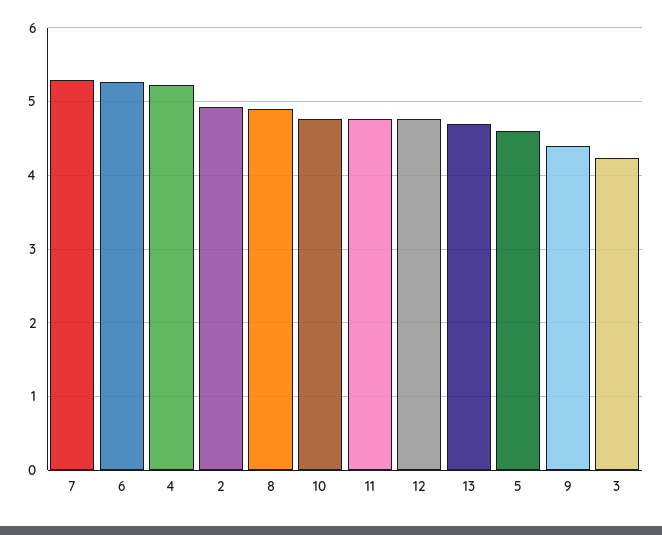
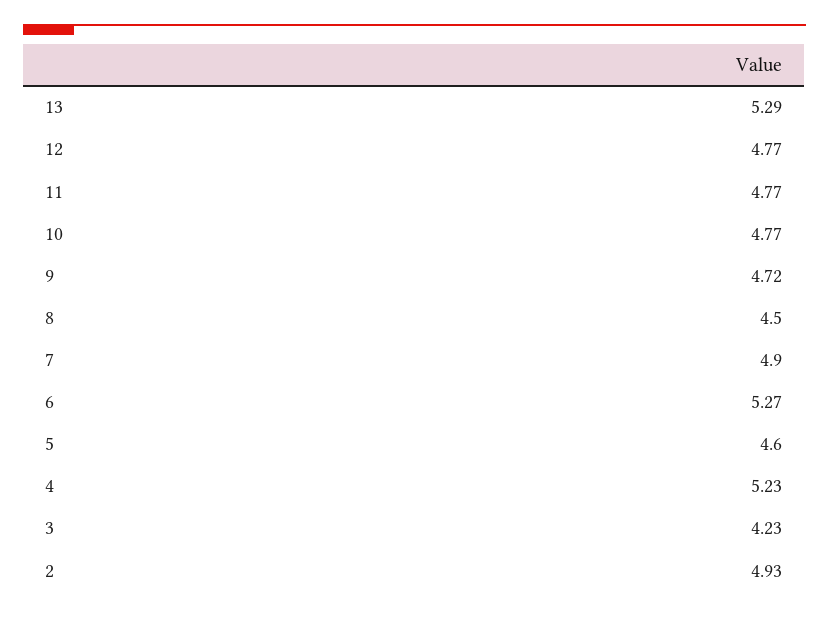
7: 5.3 -> 4.9
8: 4.9 -> 4.5
13: 4.7 -> 5.29
9: 4.4 -> 4.72

